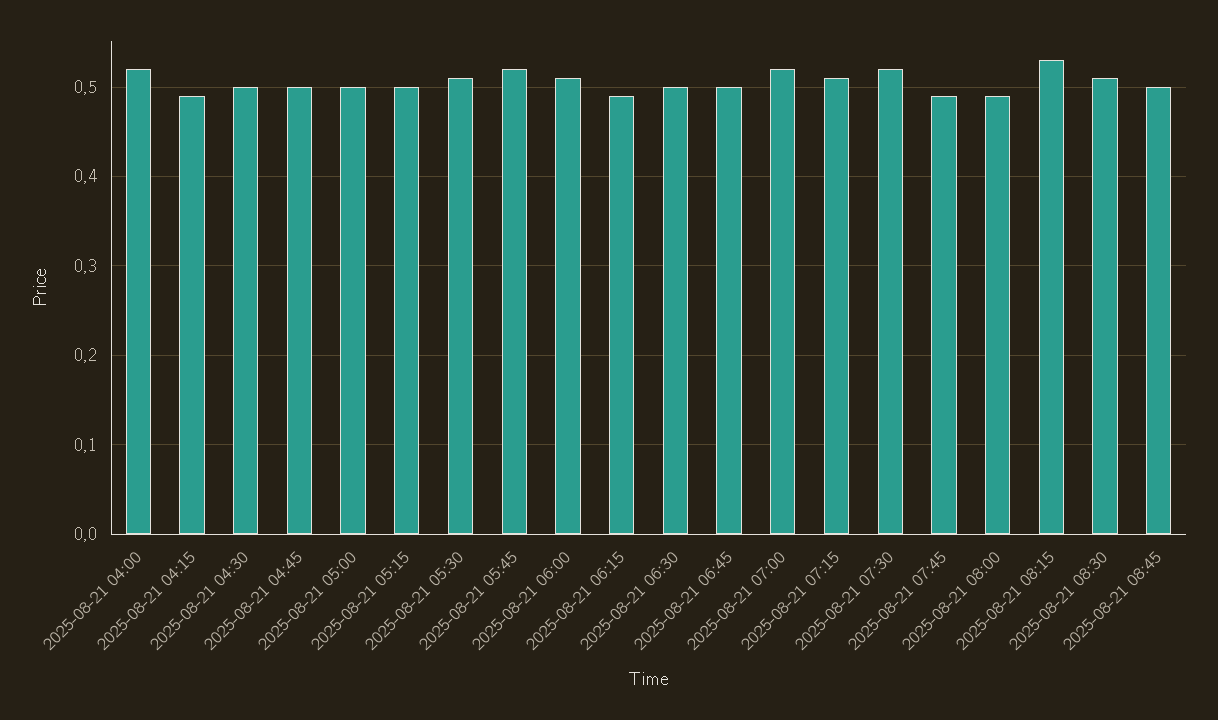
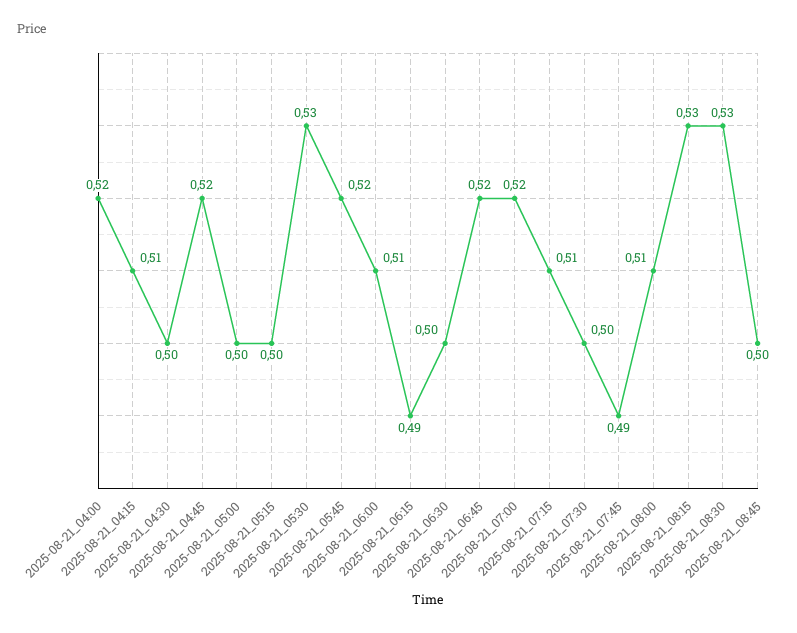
2025-08-21 04:15: 0.49 -> 0.51
2025-08-21 04:45: 0.5 -> 0.52
2025-08-21 05:30: 0.51 -> 0.53
2025-08-21 06:45: 0.5 -> 0.52
2025-08-21 07:30: 0.52 -> 0.5
2025-08-21 08:00: 0.49 -> 0.51
2025-08-21 08:30: 0.51 -> 0.53

